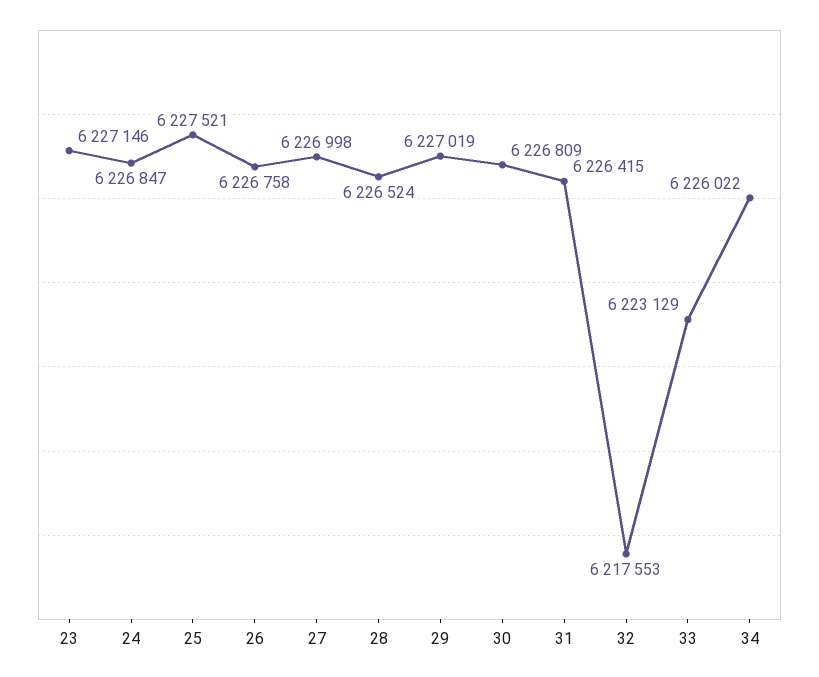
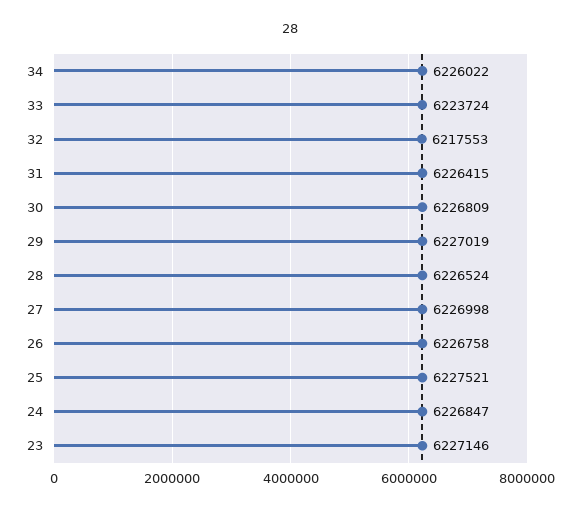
33: 6223129 -> 6223724

